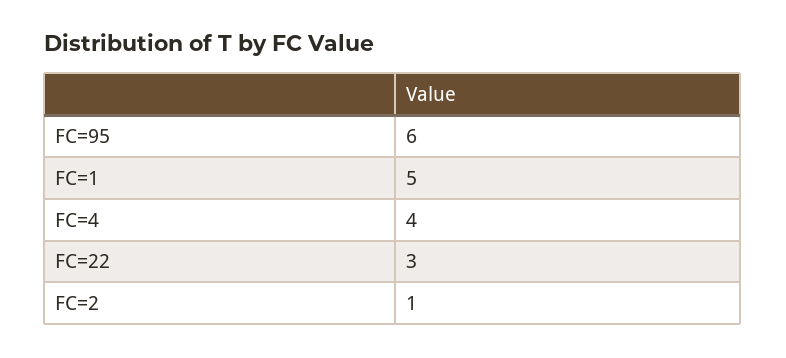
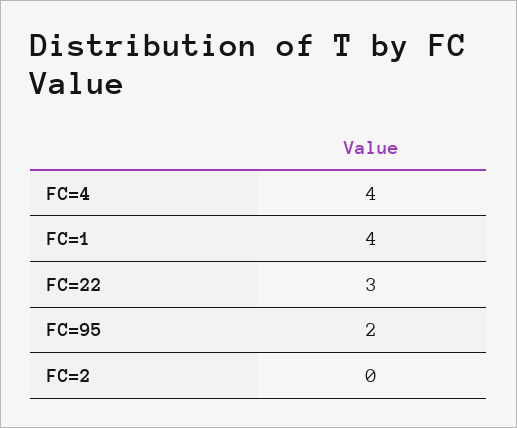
FC=95: 6 -> 2
FC=1: 5 -> 4
FC=2: 1 -> 0

